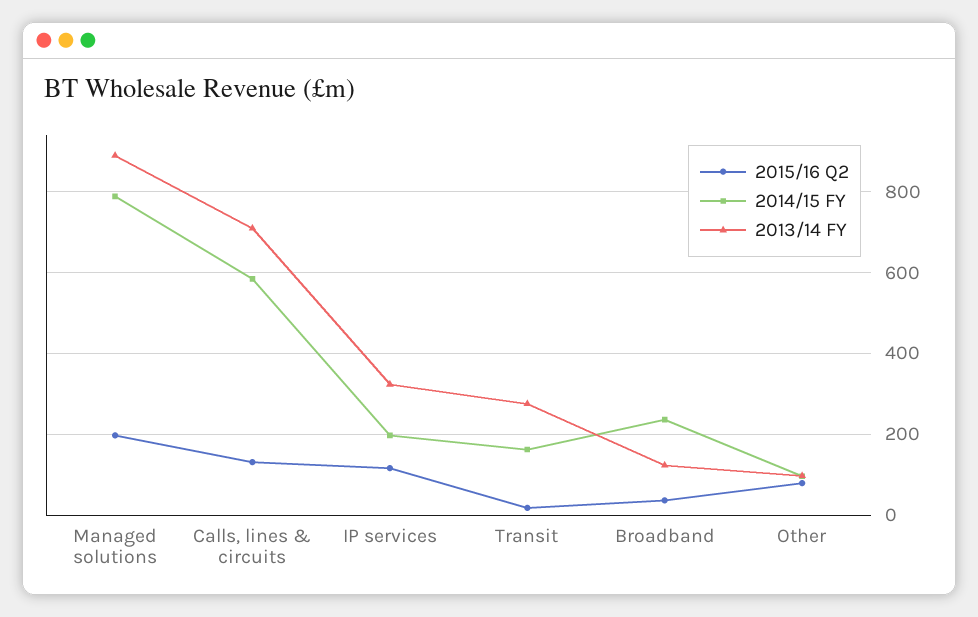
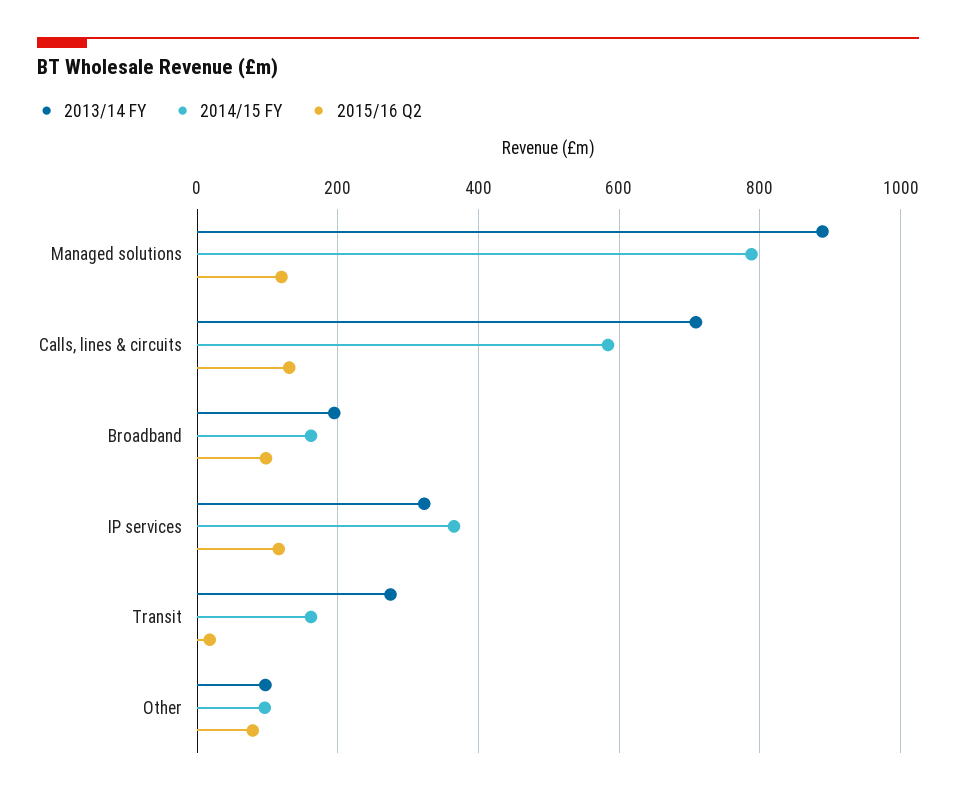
2015/16 Q2, Managed solutions: 200 -> 120
2014/15 FY, IP services: 200 -> 360
2015/16 Q2, Broadband: 40 -> 100
2014/15 FY, Broadband: 240 -> 160
2013/14 FY, Broadband: 120 -> 200

